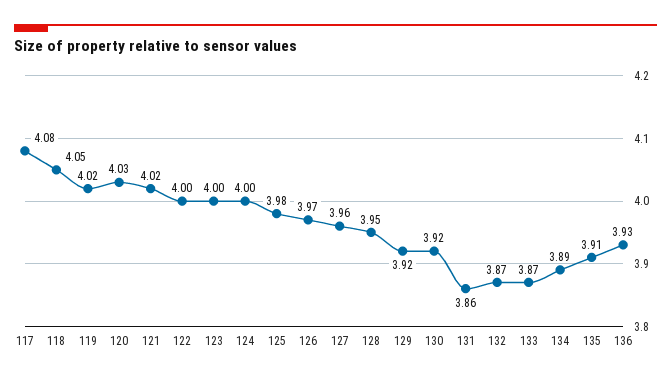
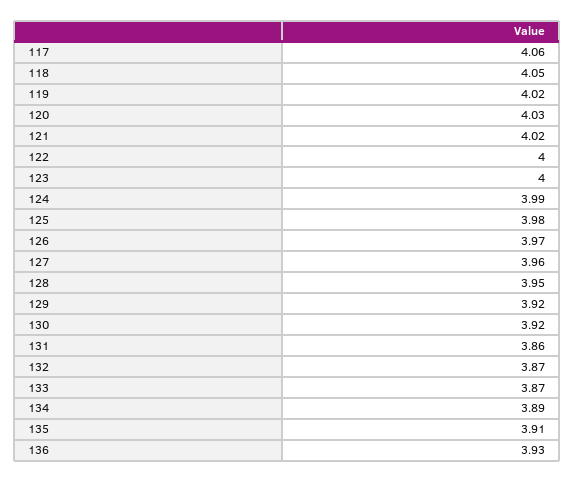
117: 4.08 -> 4.06
124: 4 -> 3.99

